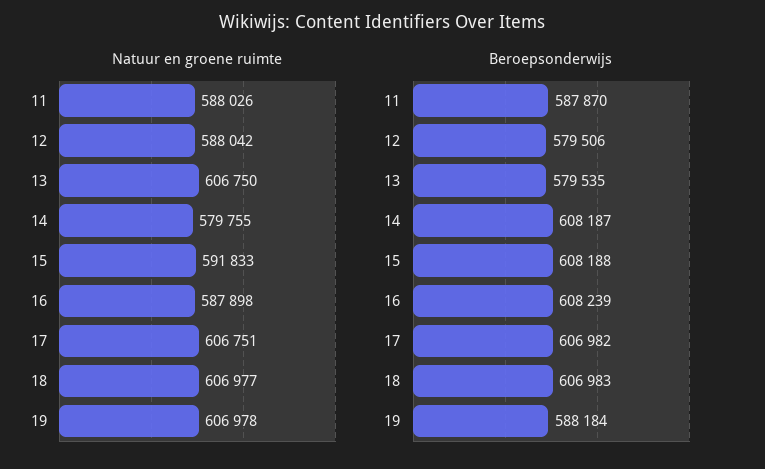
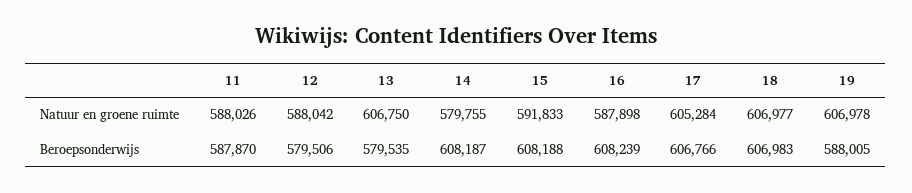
Natuur en groene ruimte, 17: 606751 -> 605284
Beroepsonderwijs, 17: 606982 -> 606766
Beroepsonderwijs, 19: 588184 -> 588005

